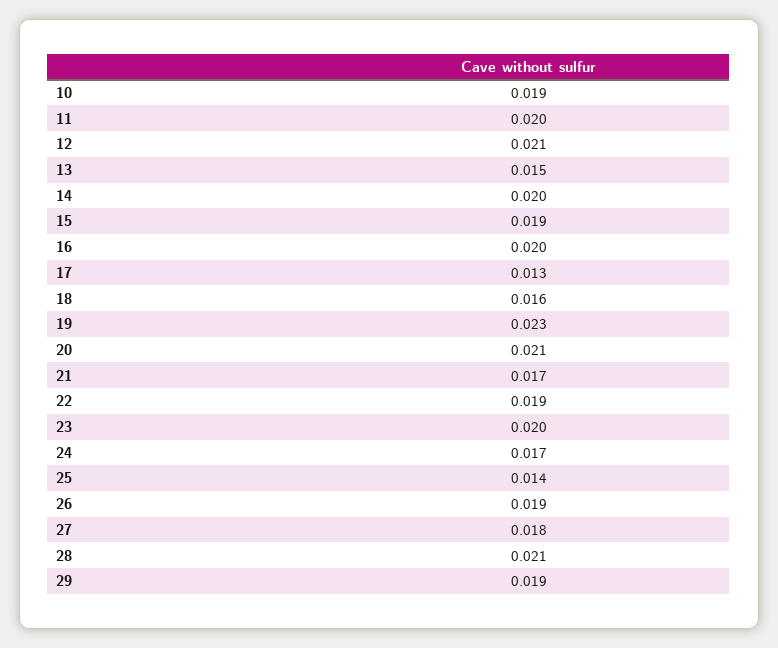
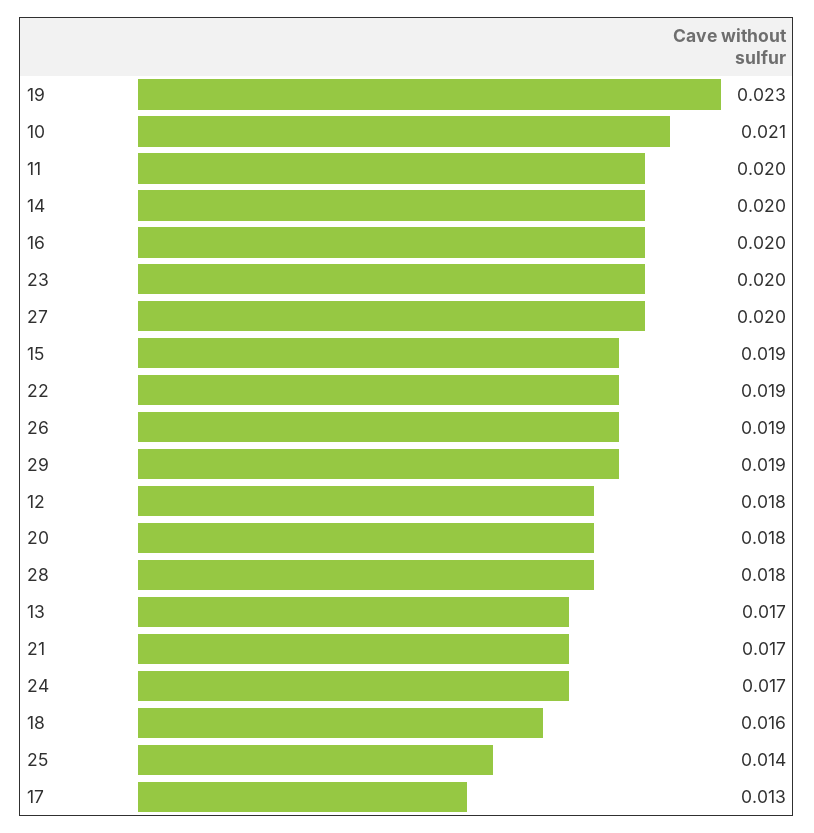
10: 0.019 -> 0.021
12: 0.021 -> 0.018
13: 0.015 -> 0.017
20: 0.021 -> 0.018
27: 0.018 -> 0.02
28: 0.021 -> 0.018

